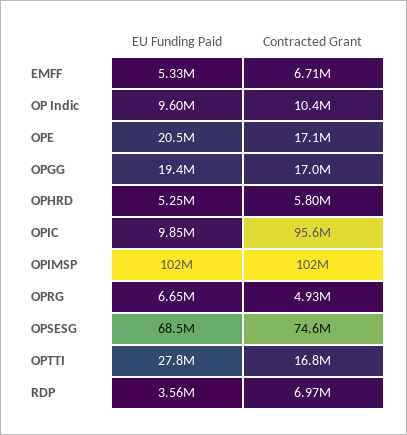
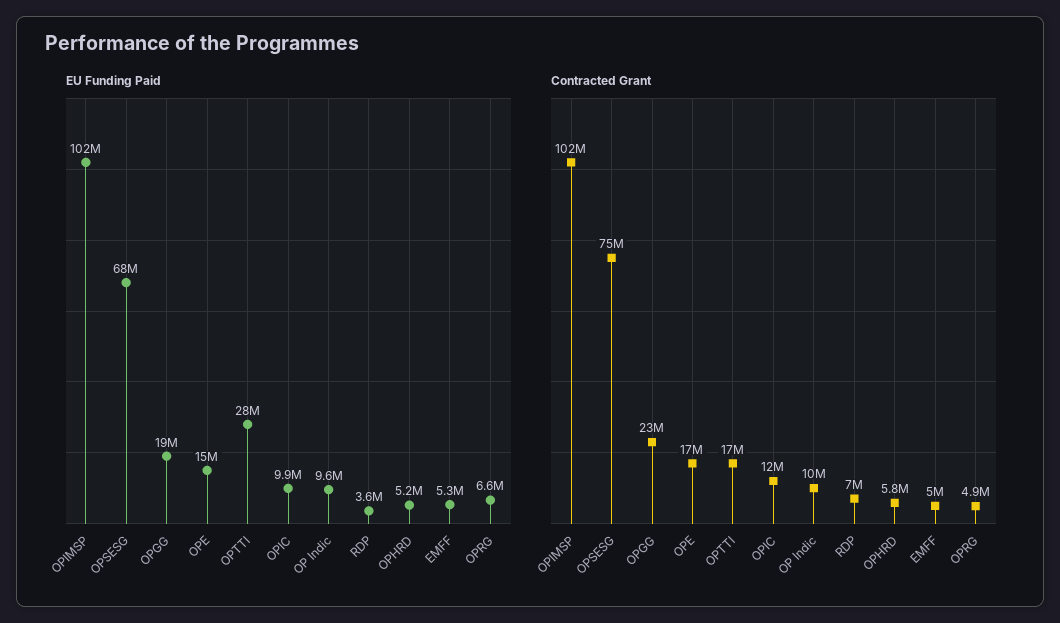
Contracted Grant, EMFF: 6710000 -> 5000000
EU Funding Paid, OPE: 20500000 -> 15000000
Contracted Grant, OPGG: 17000000 -> 23000000
Contracted Grant, OPIC: 95600000 -> 12000000

